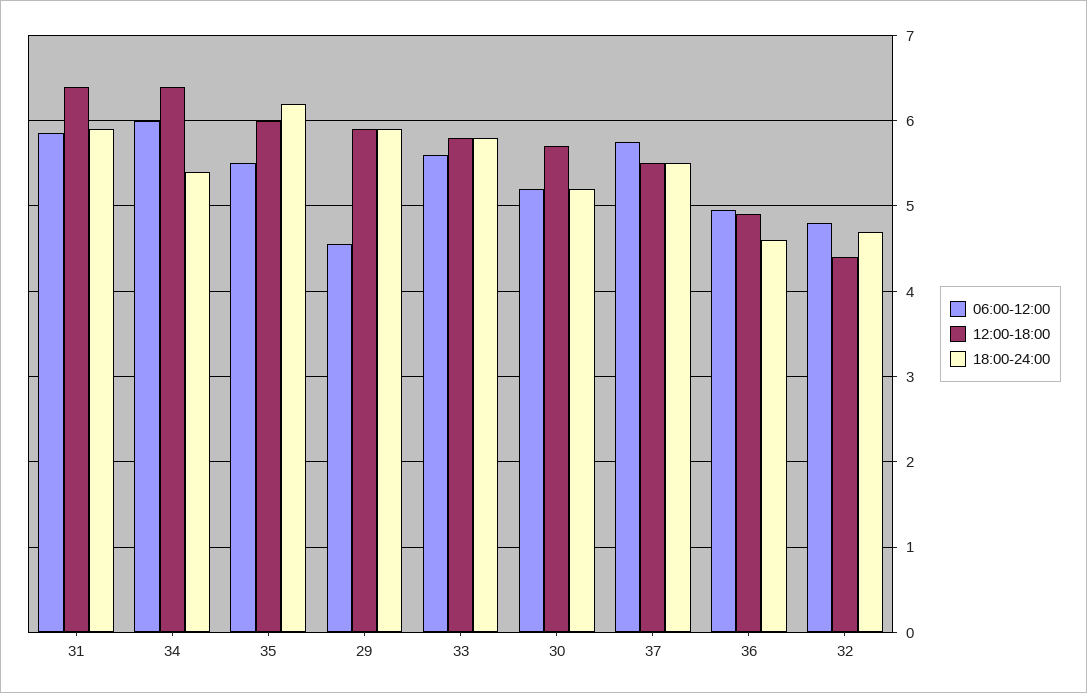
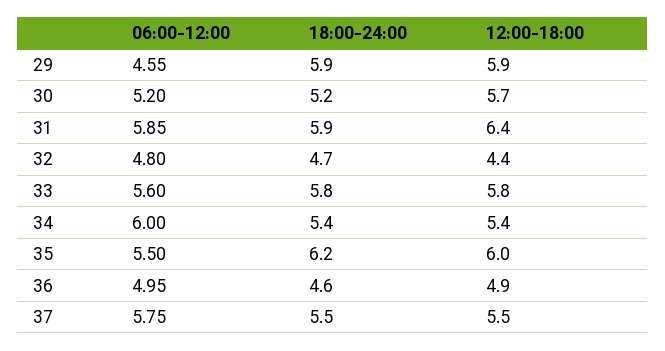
12:00-18:00, 34: 6.4 -> 5.4

